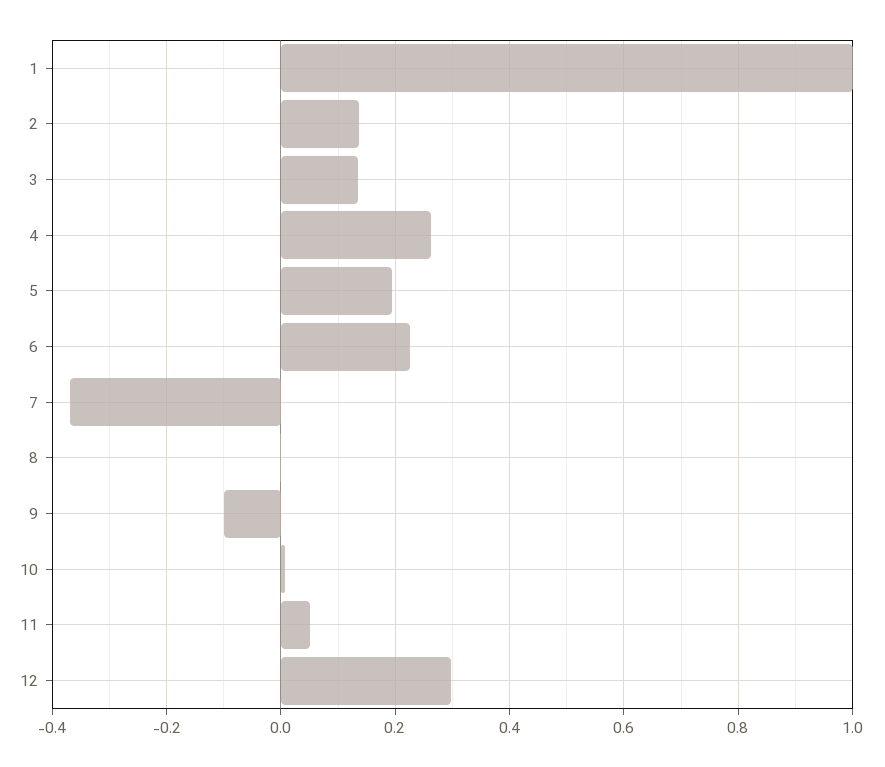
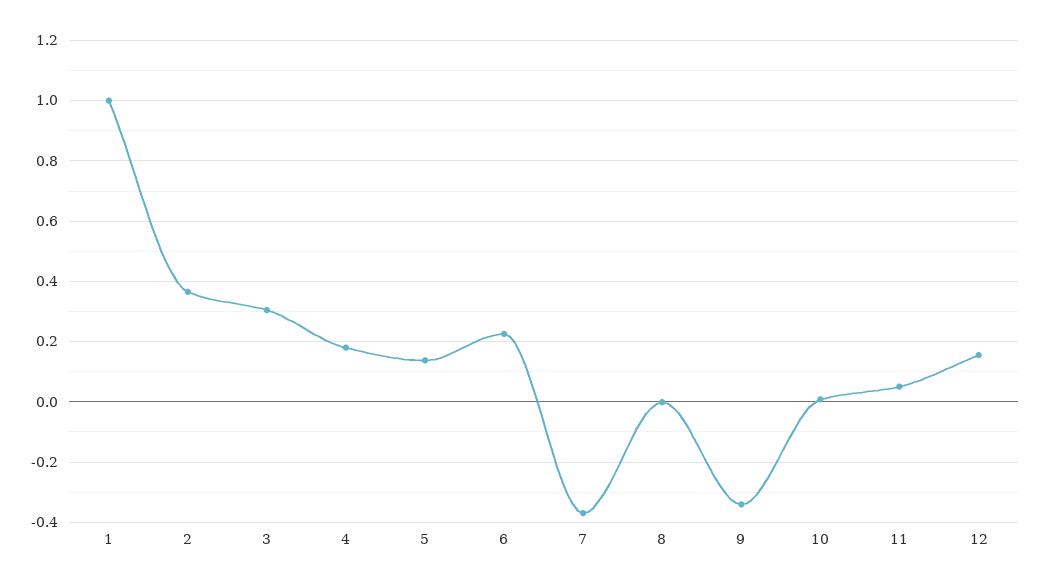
2: 0.14 -> 0.36
3: 0.14 -> 0.3
4: 0.26 -> 0.18
5: 0.2 -> 0.14
9: -0.1 -> -0.34
12: 0.3 -> 0.16

